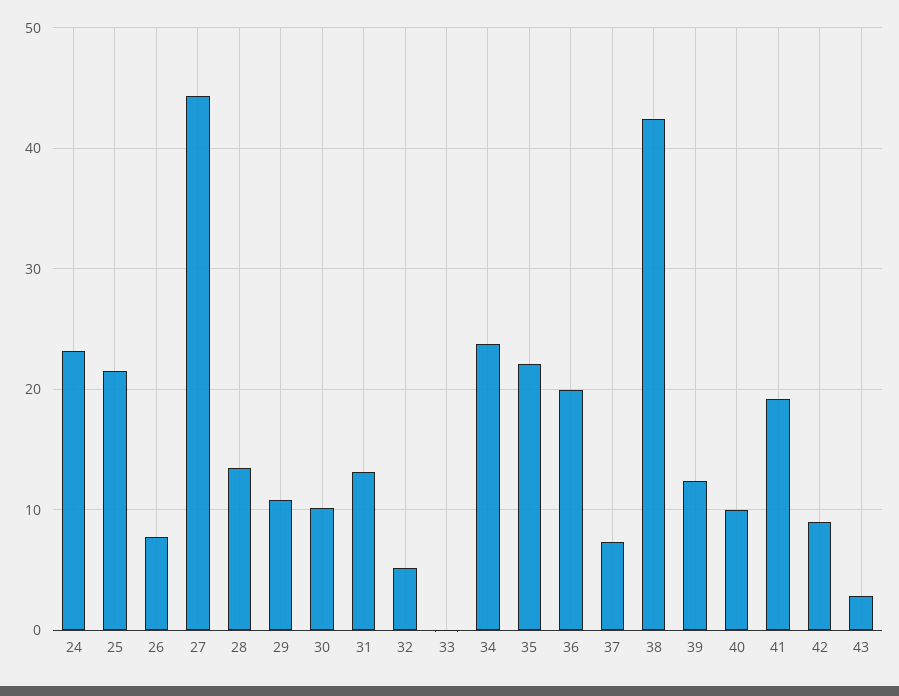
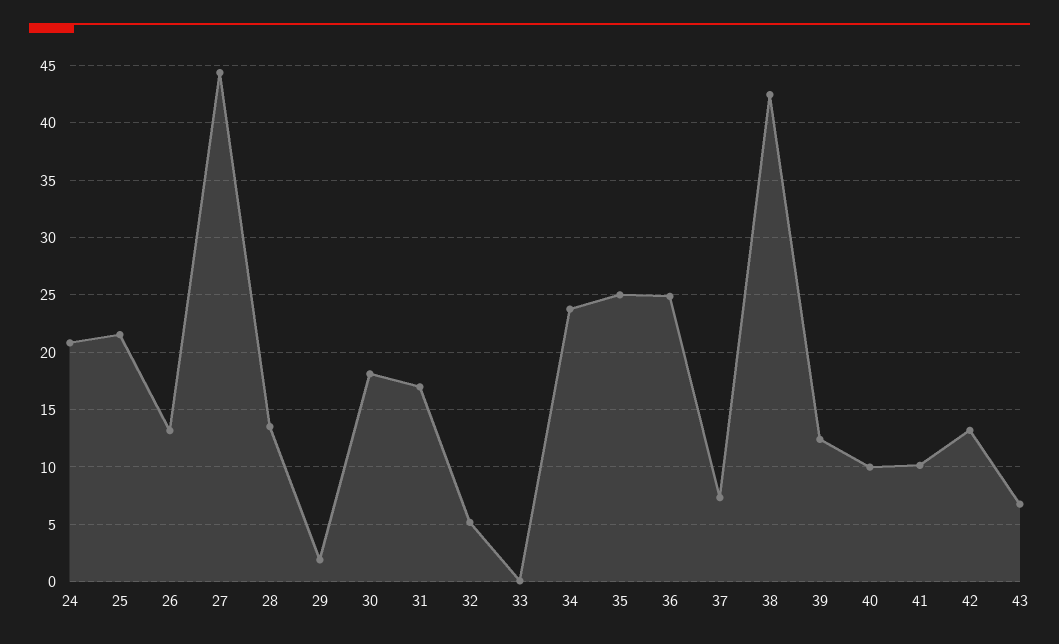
24: 23 -> 21
26: 8 -> 13
29: 11 -> 2
30: 10 -> 18
31: 13 -> 17
35: 22 -> 25
36: 20 -> 25
41: 19 -> 10
42: 9 -> 13
43: 3 -> 7

